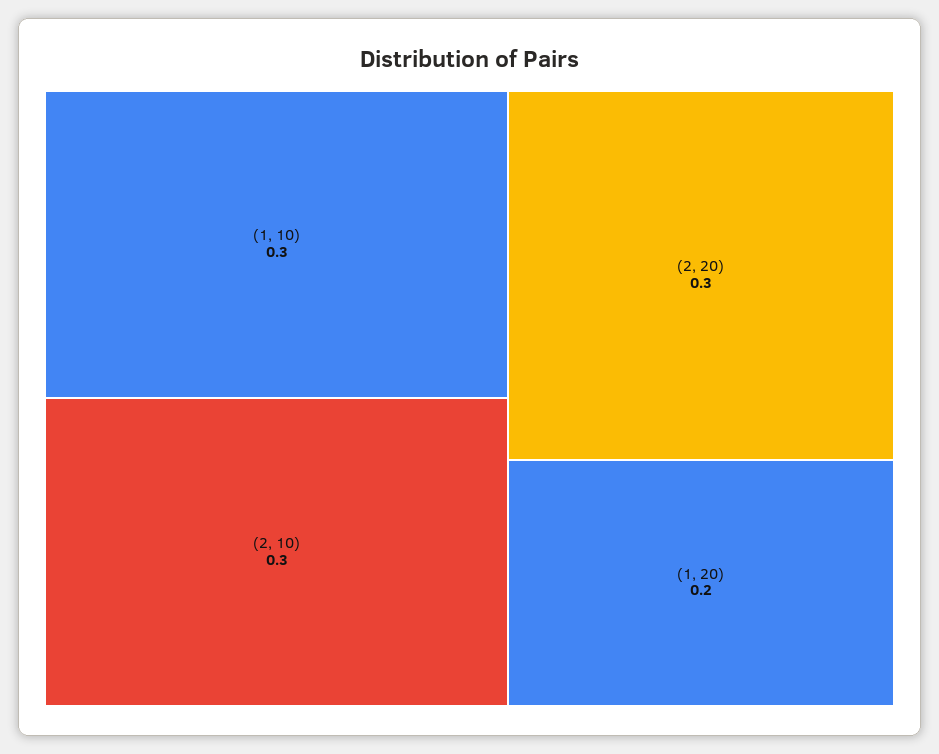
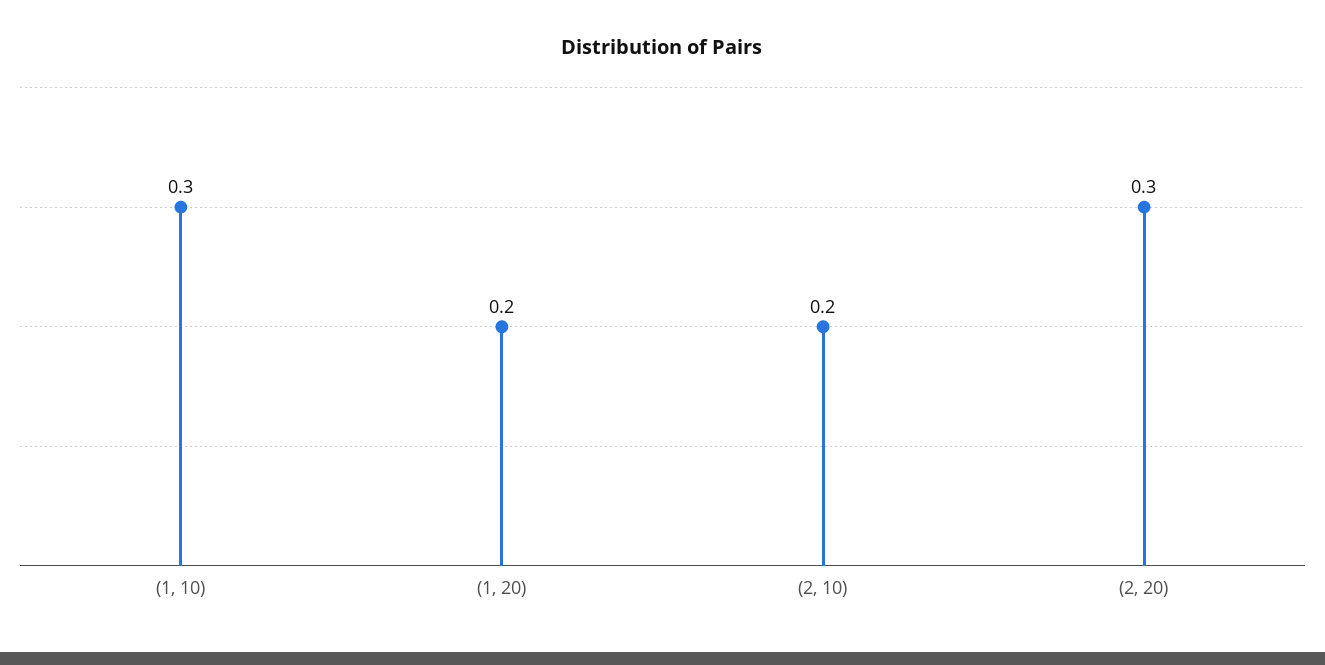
(2, 10): 0.3 -> 0.2

